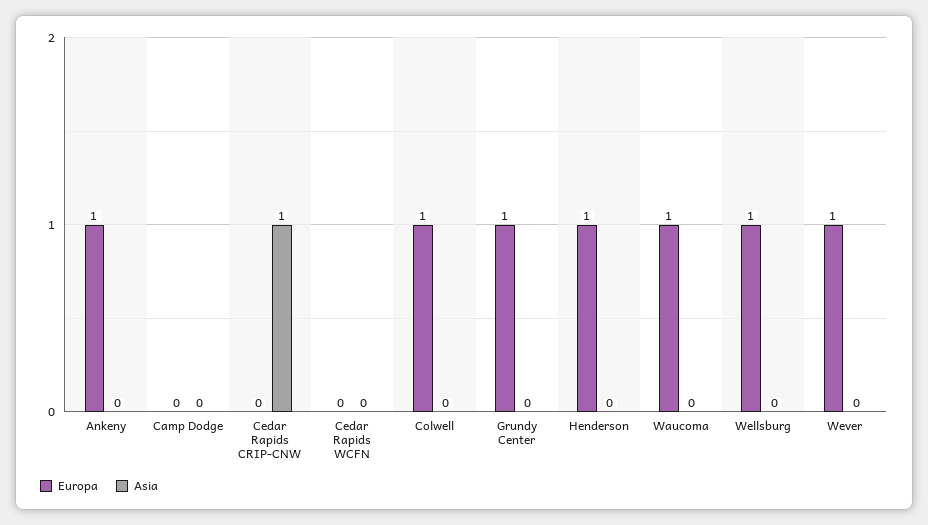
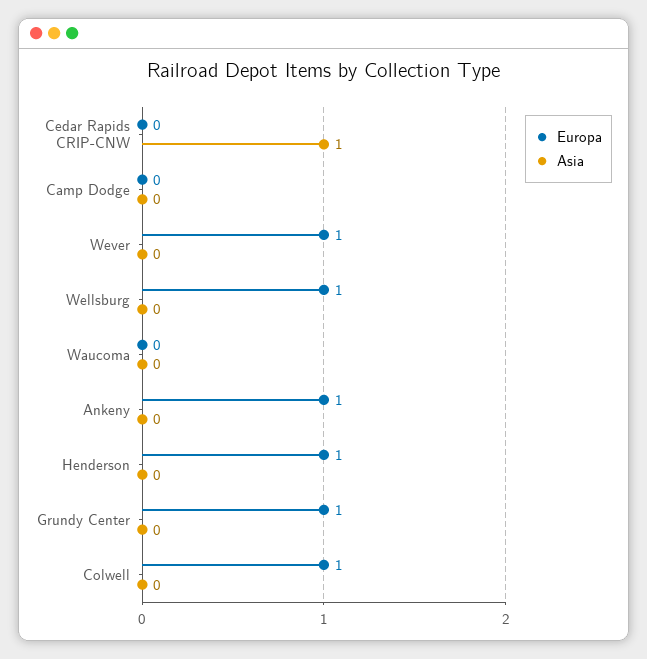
Europa, Cedar Rapids WCFN: 0 -> none
Asia, Cedar Rapids WCFN: 0 -> none
Europa, Waucoma: 1 -> 0

